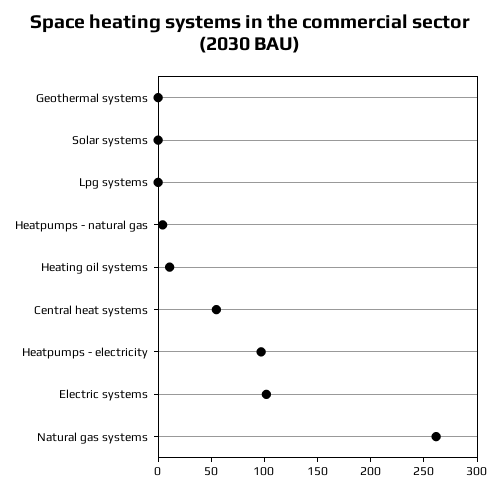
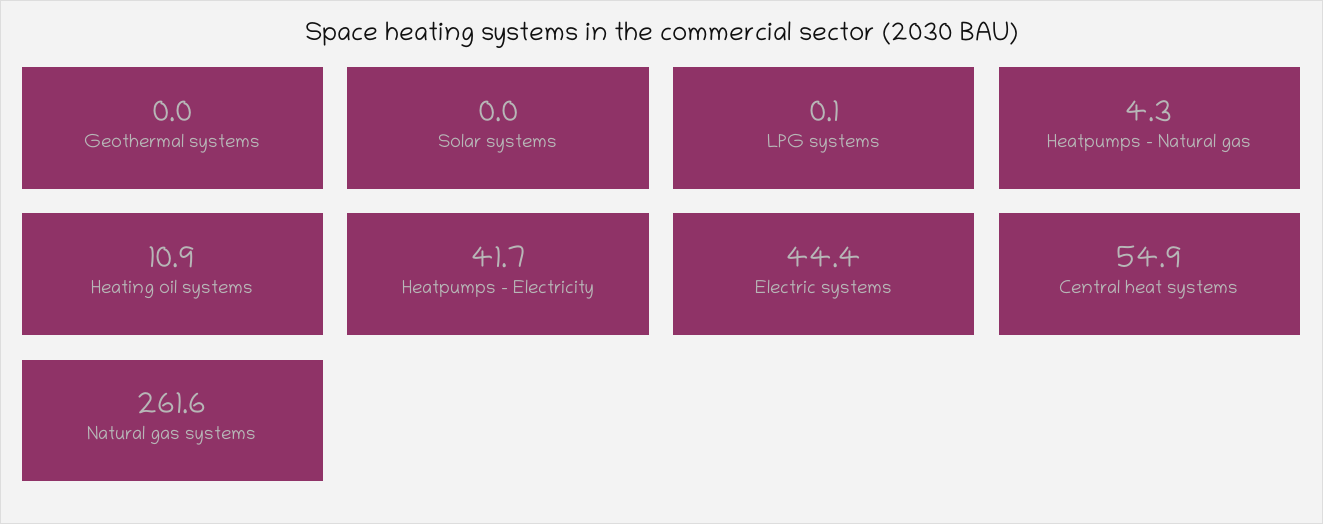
Heatpumps - electricity: 100 -> 41.7
Electric systems: 100 -> 44.4

